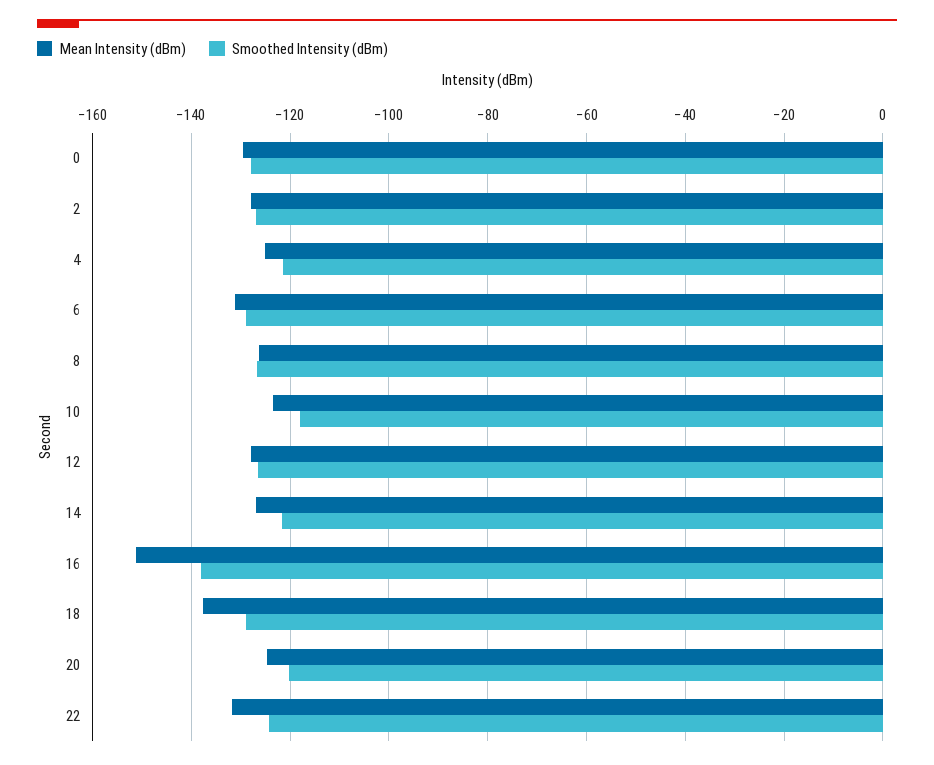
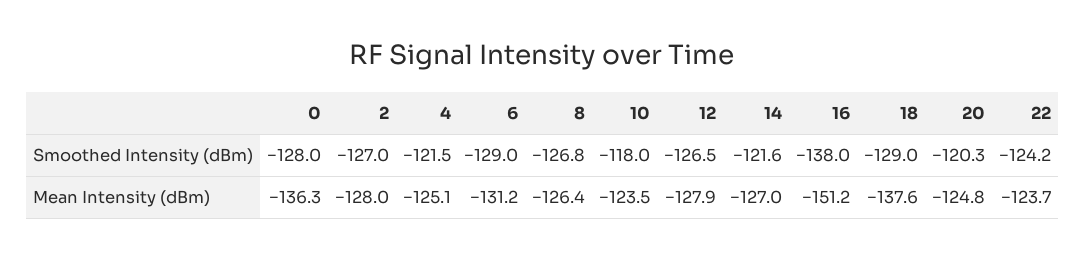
Mean Intensity (dBm), 0: -130 -> -136.3
Mean Intensity (dBm), 22: -132 -> -123.7

